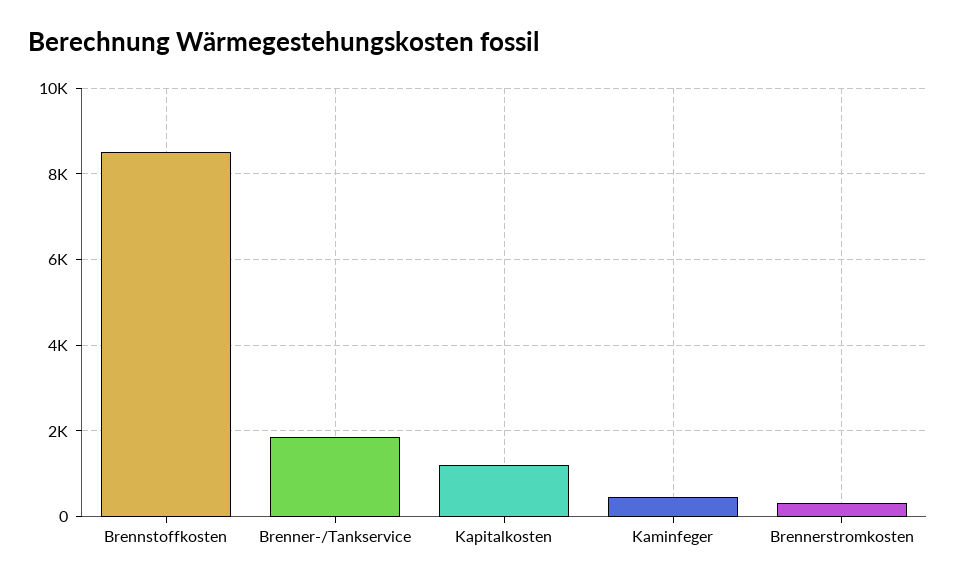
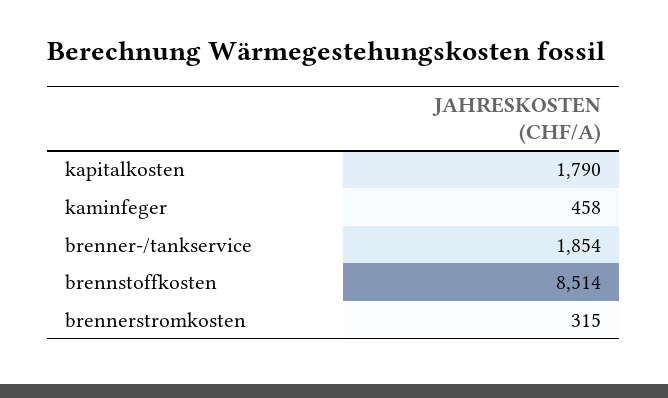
Kapitalkosten: 1200 -> 1790

